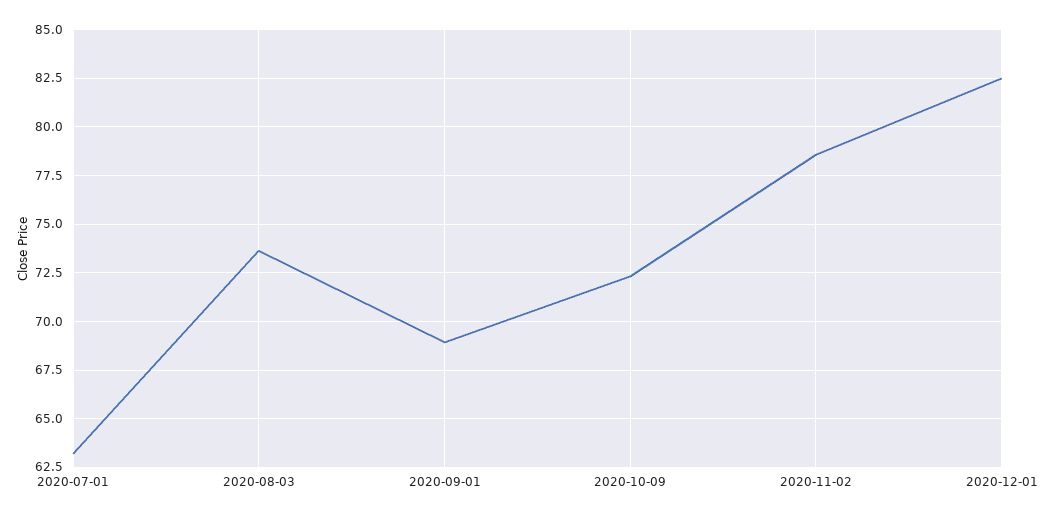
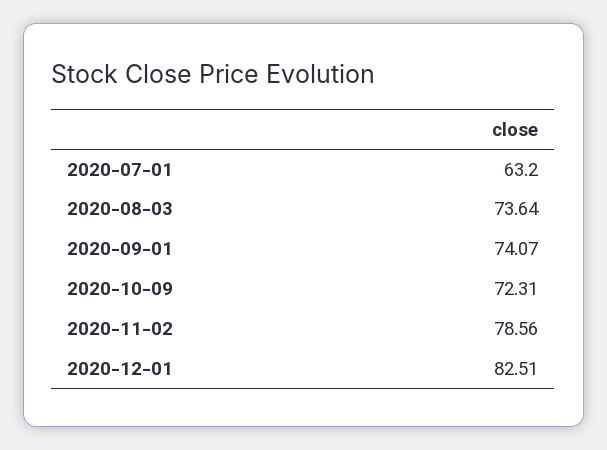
2020-09-01: 69 -> 74.07

